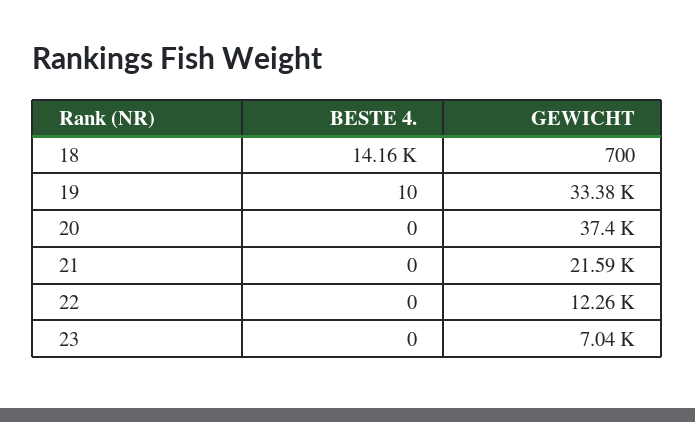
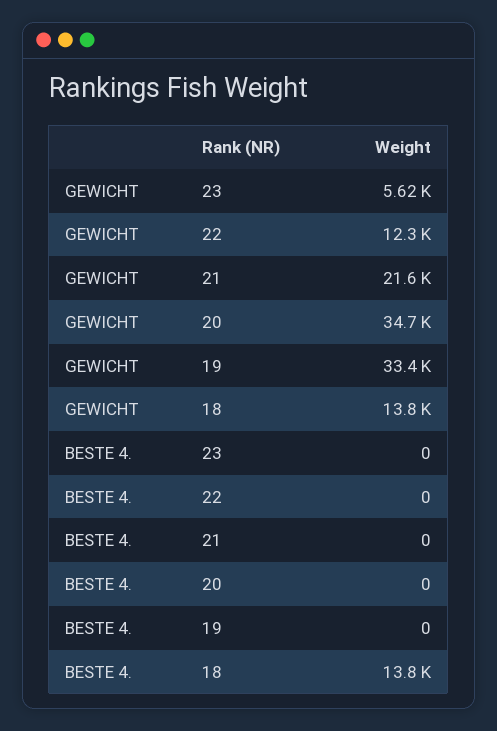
BESTE 4., 18: 14160 -> 13800
GEWICHT, 18: 700 -> 13800
BESTE 4., 19: 10 -> 0
GEWICHT, 20: 37400 -> 34700
GEWICHT, 23: 7040 -> 5620

